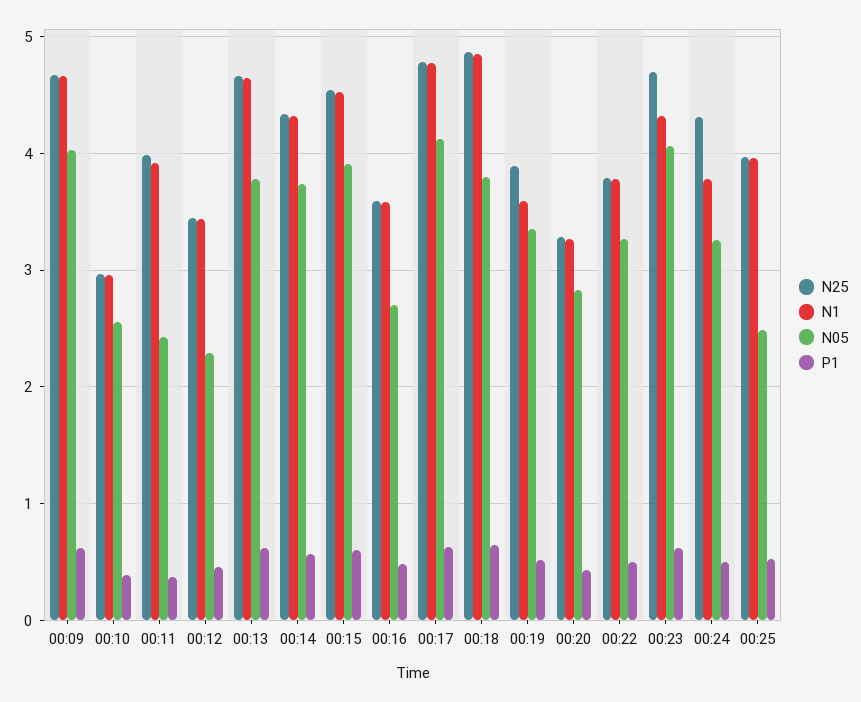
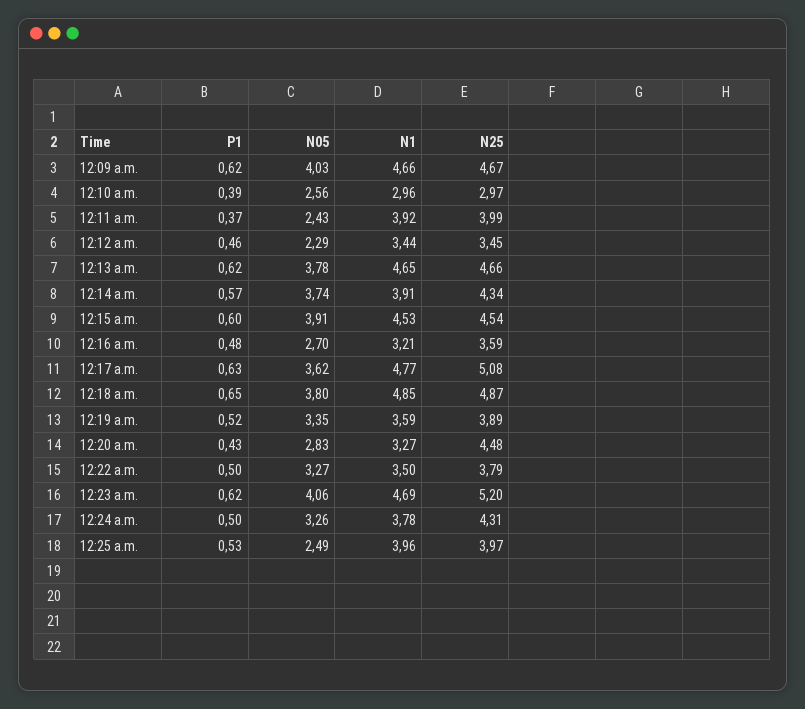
N1, 00:14: 4.3 -> 3.91
N1, 00:16: 3.6 -> 3.21
N25, 00:17: 4.8 -> 5.08
N05, 00:17: 4.1 -> 3.62
N25, 00:20: 3.3 -> 4.48
N1, 00:22: 3.8 -> 3.5
N25, 00:23: 4.7 -> 5.2
N1, 00:23: 4.3 -> 4.69

